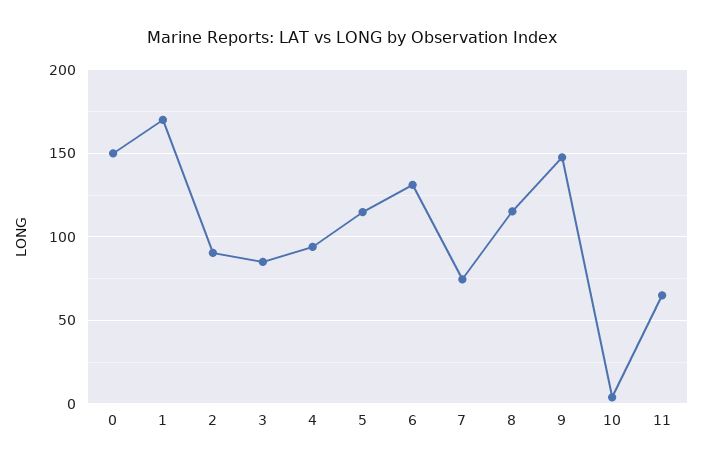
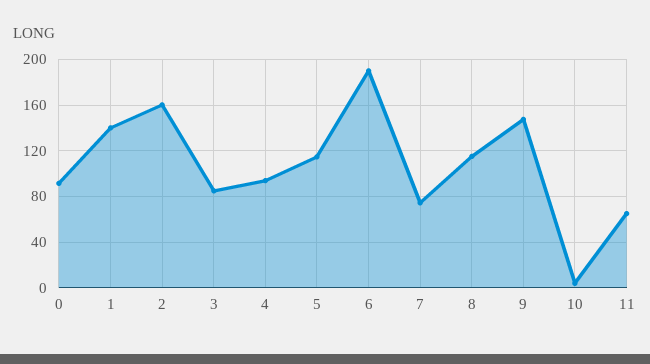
0: 150 -> 90
1: 170 -> 140
2: 90 -> 160
6: 130 -> 190

